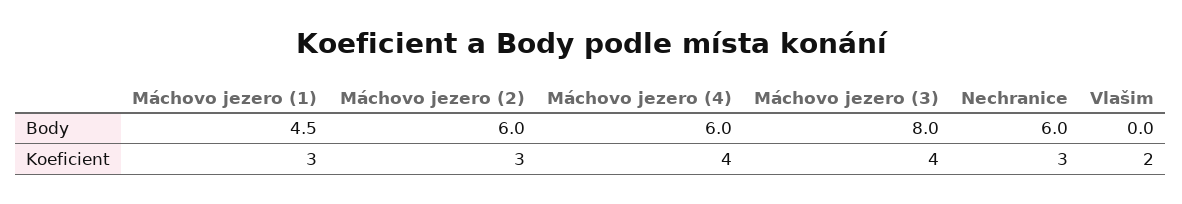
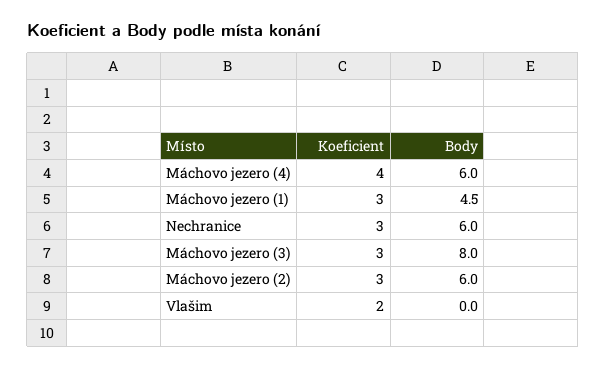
Máchovo jezero (3), Koeficient: 4 -> 3

